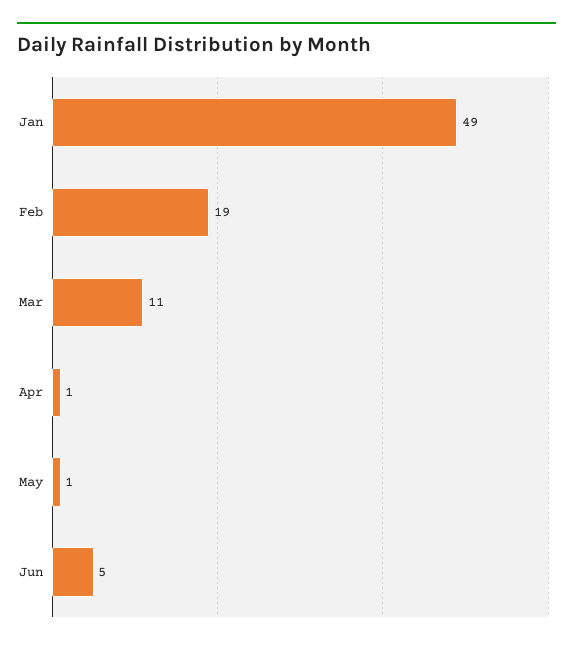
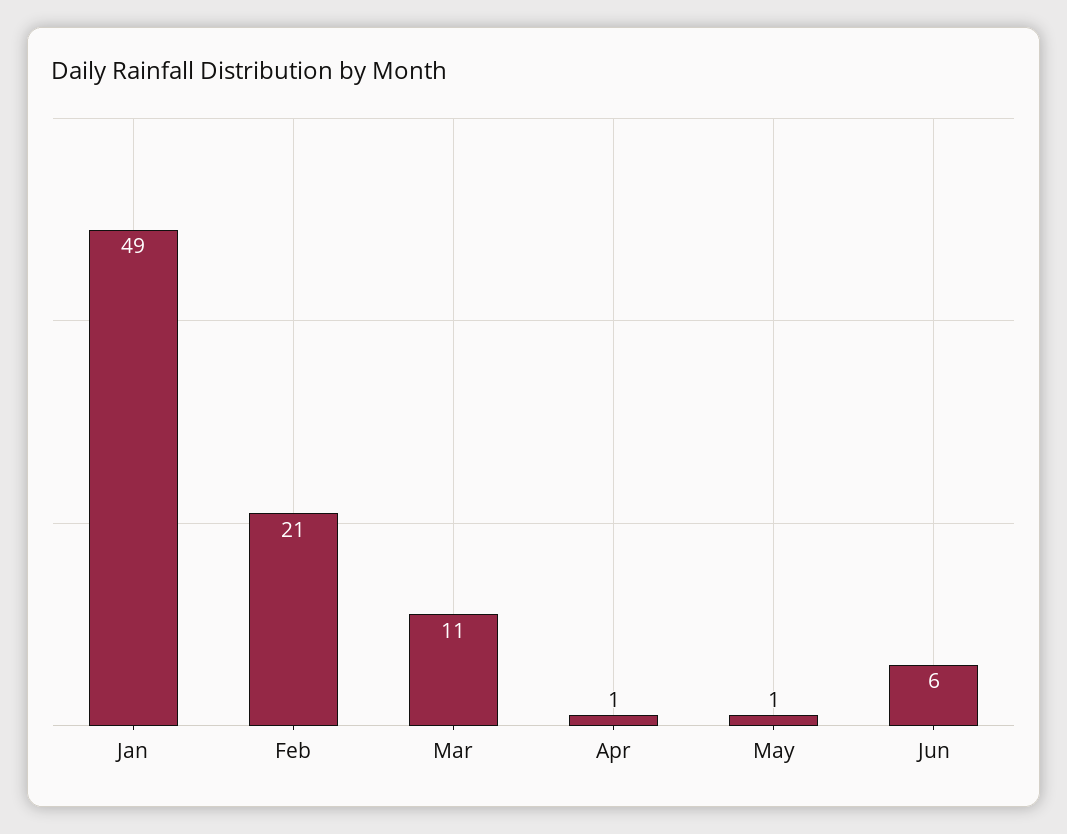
Feb: 19 -> 21
Jun: 5 -> 6

